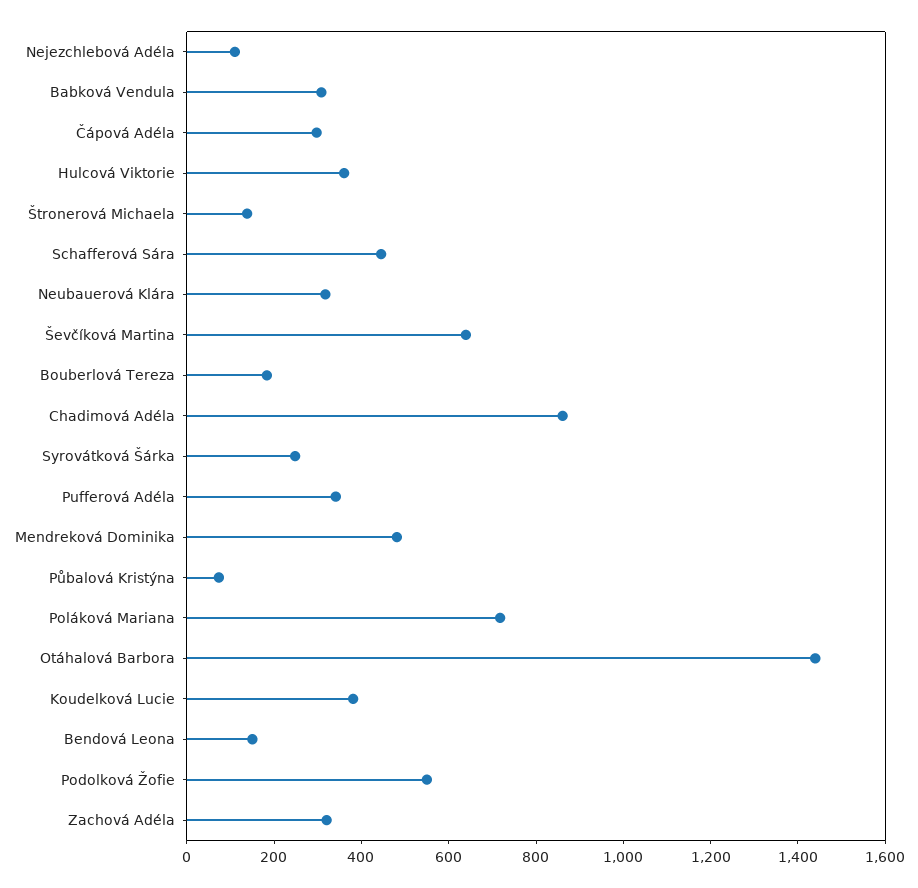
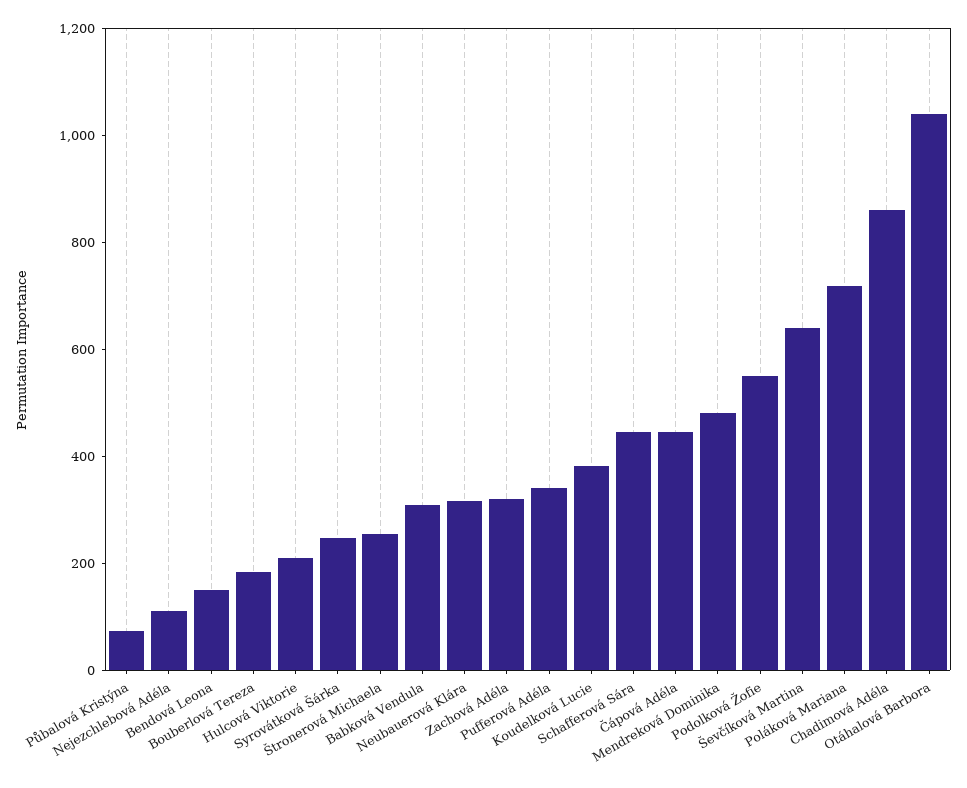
Čápová Adéla: 300 -> 450
Hulcová Viktorie: 350 -> 200
Štronerová Michaela: 150 -> 250
Otáhalová Barbora: 1450 -> 1050

